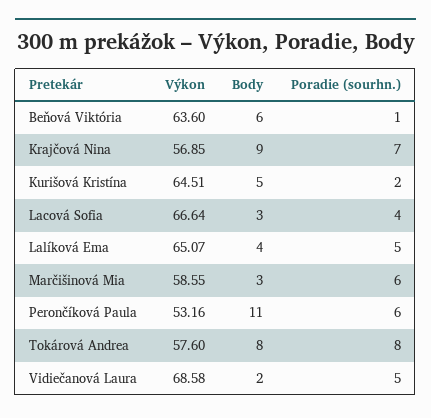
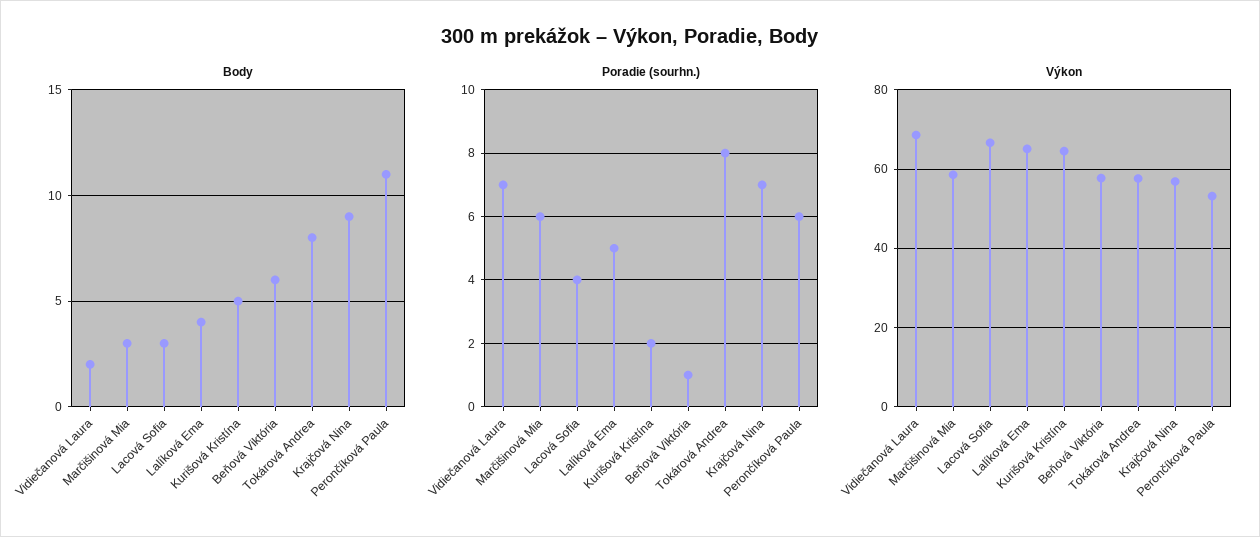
Výkon, Beňová Viktória: 63.6 -> 58
Poradie (sourhn.), Vidiečanová Laura: 5 -> 7

